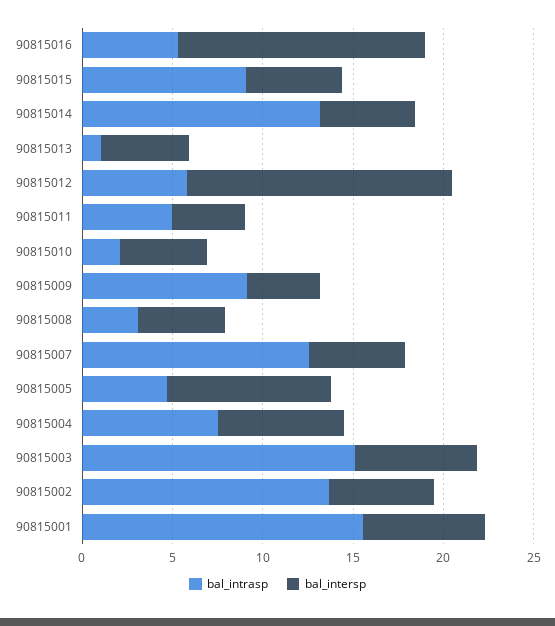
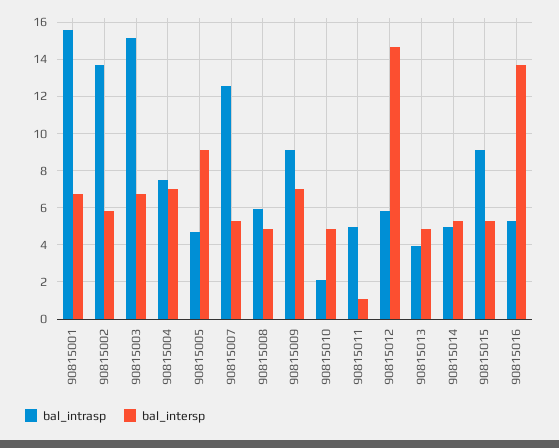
bal_intrasp, 90815014: 13 -> 5
bal_intrasp, 90815013: 1 -> 4
bal_intersp, 90815011: 4 -> 1
bal_intersp, 90815009: 4 -> 7
bal_intrasp, 90815008: 3 -> 6

